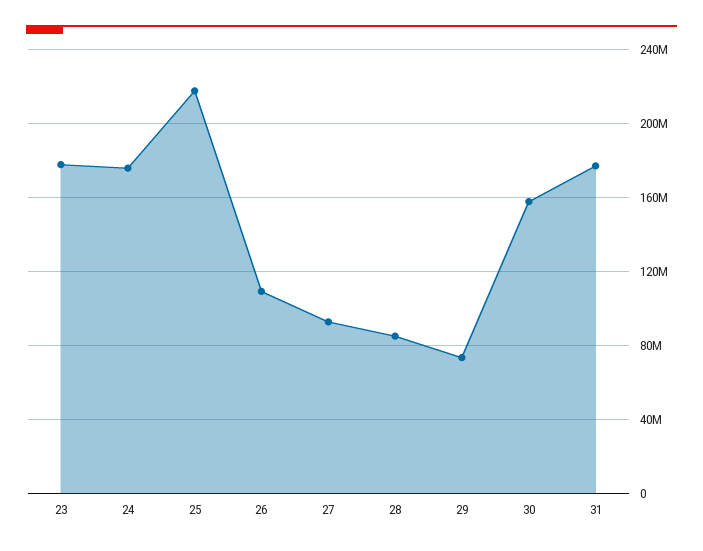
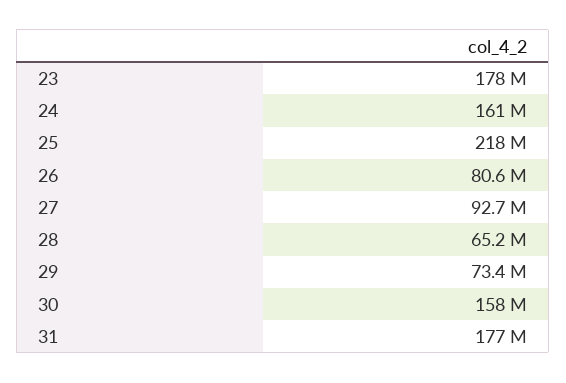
24: 175000000 -> 161000000
26: 110000000 -> 80600000
28: 85000000 -> 65200000

